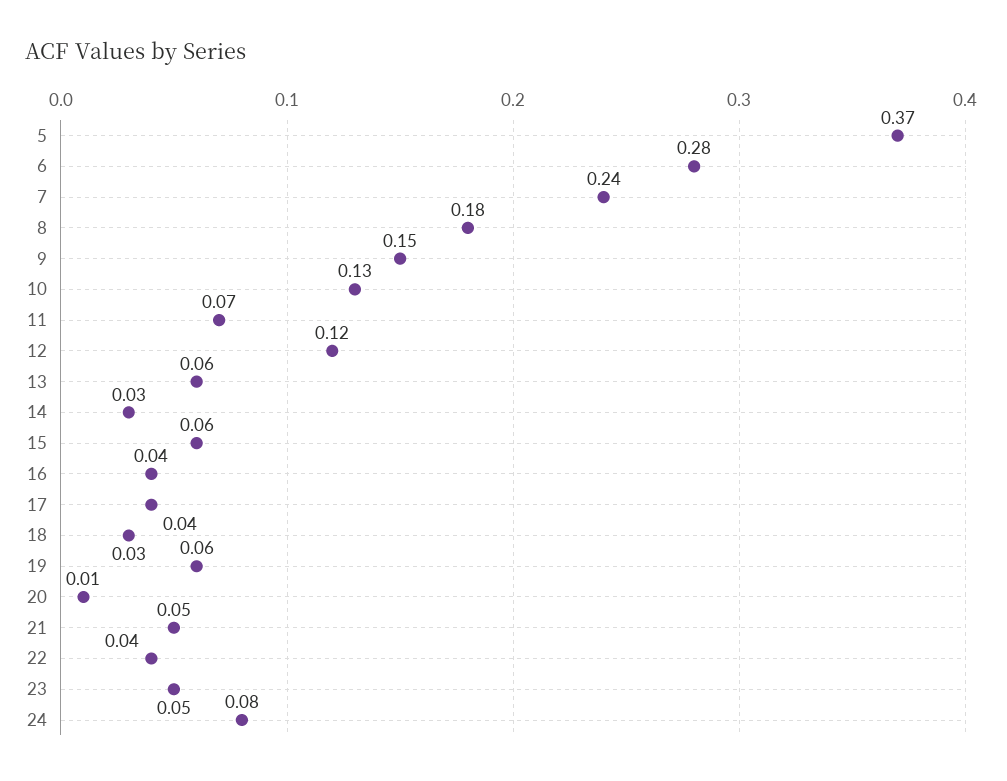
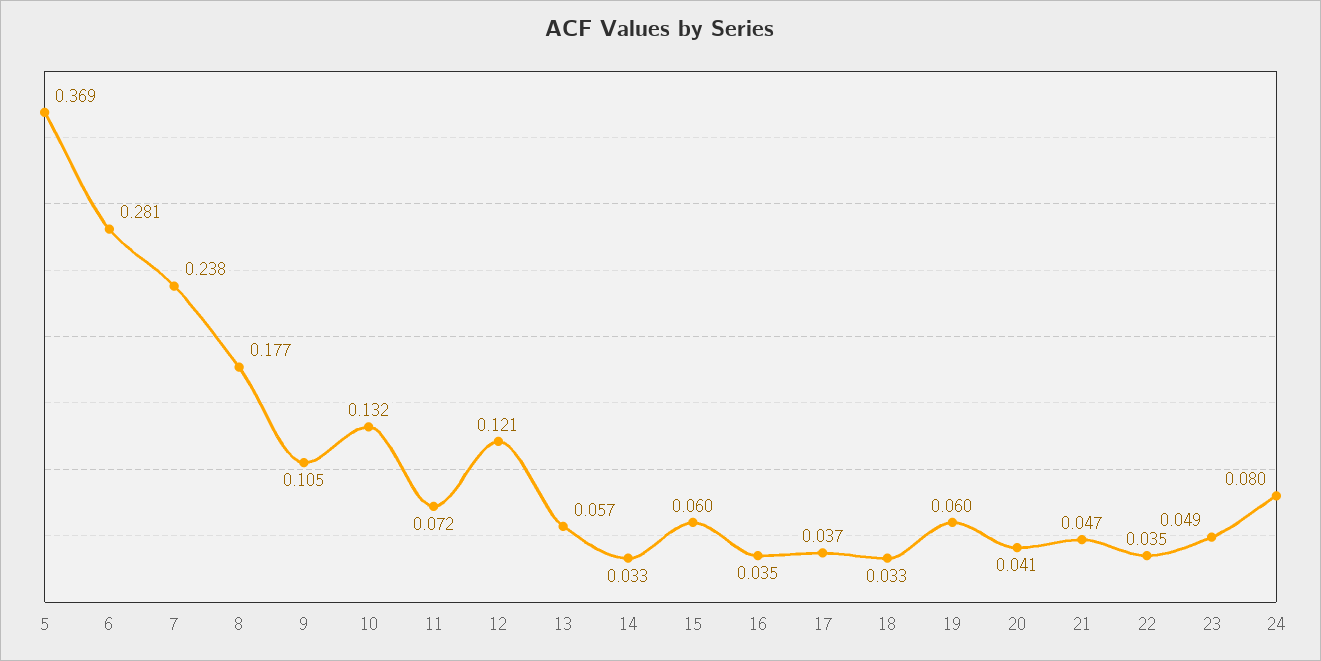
9: 0.15 -> 0.105
20: 0.01 -> 0.041

